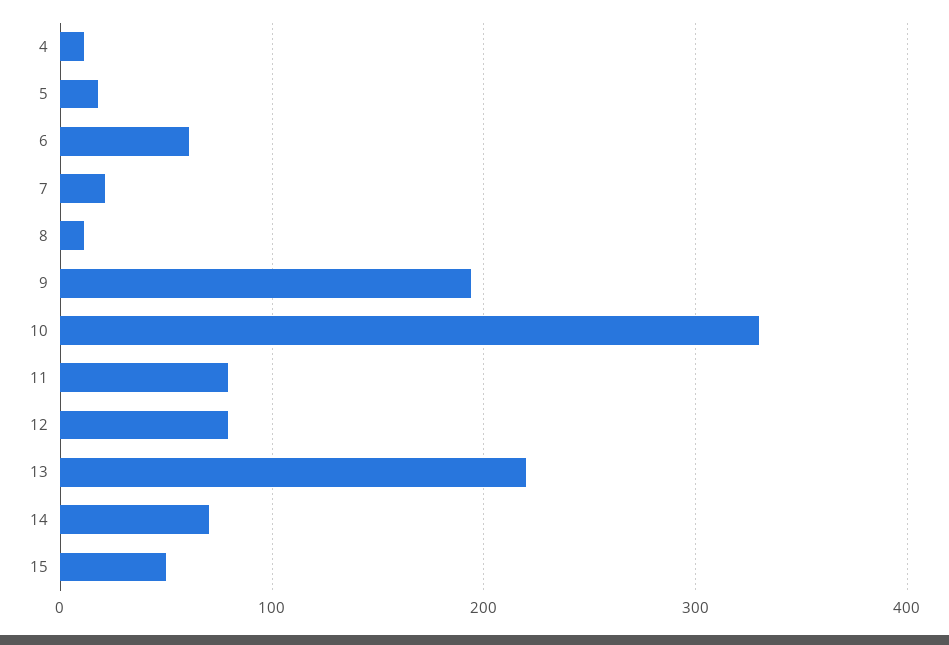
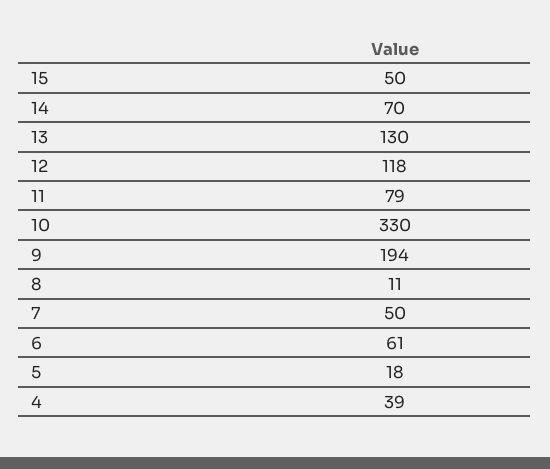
4: 10 -> 39
7: 20 -> 50
12: 80 -> 118
13: 220 -> 130

